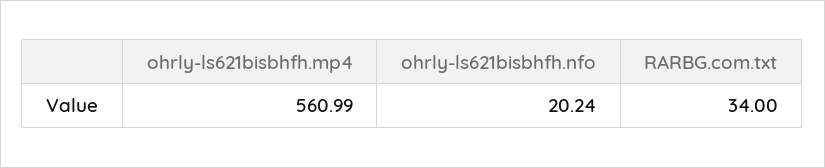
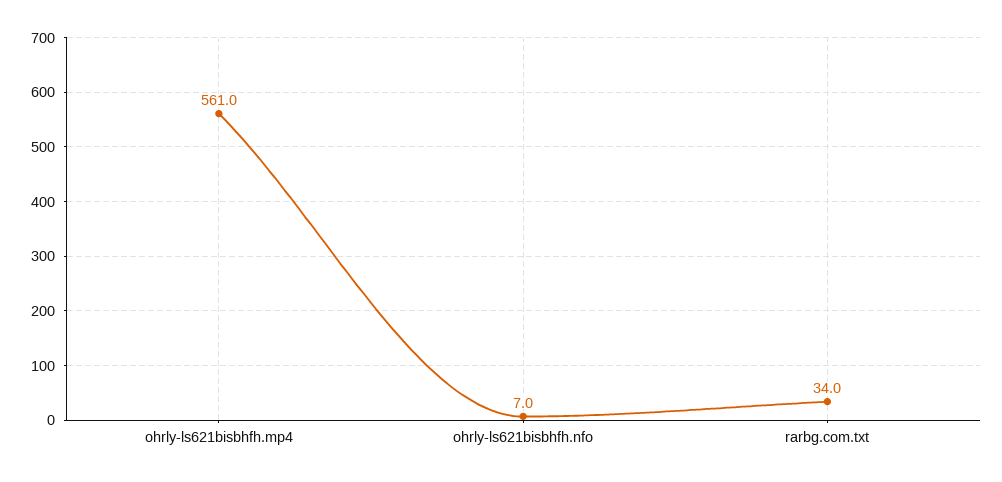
ohrly-ls621bisbhfh.nfo: 20.24 -> 7

